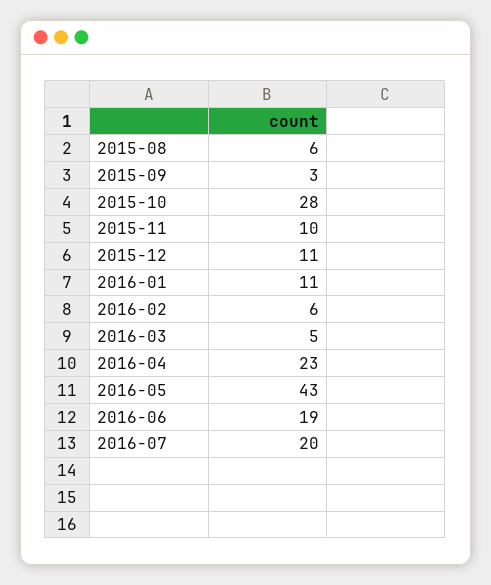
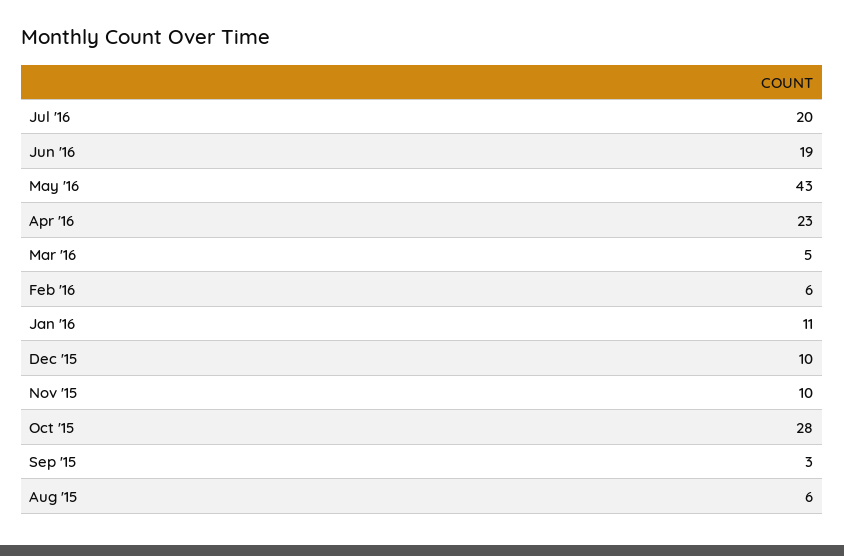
2015-12: 11 -> 10

